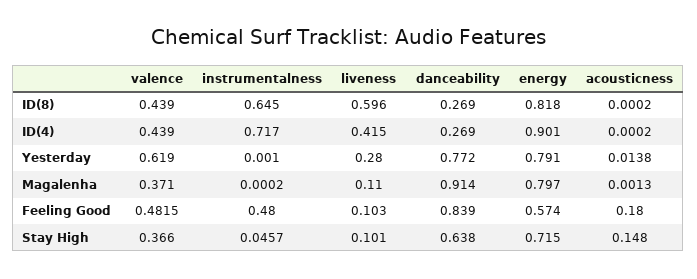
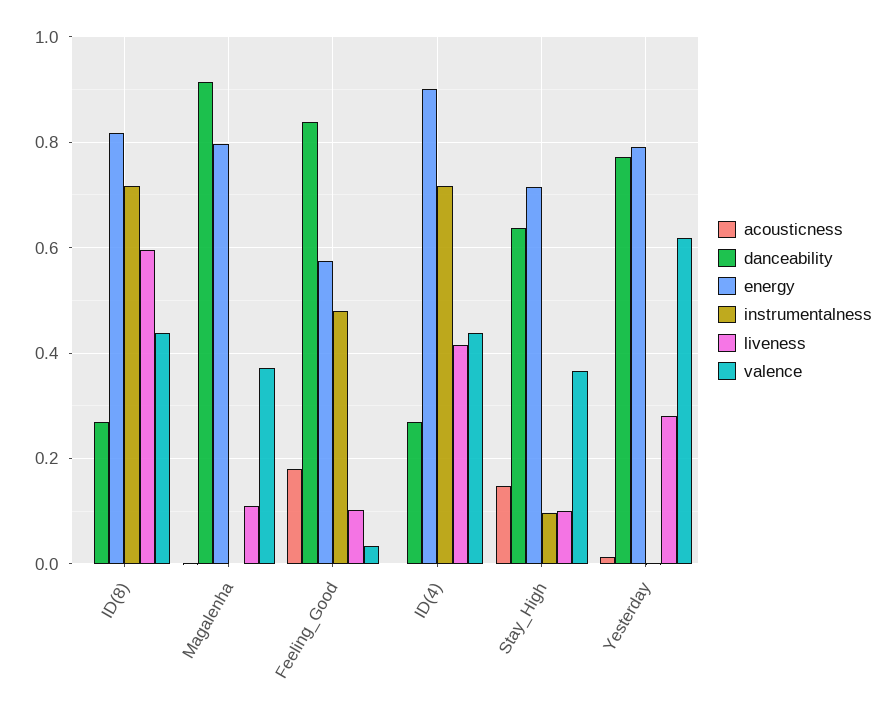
instrumentalness, ID(8): 0.645 -> 0.72
valence, Feeling Good: 0.4815 -> 0.04
instrumentalness, Stay High: 0.0457 -> 0.1

